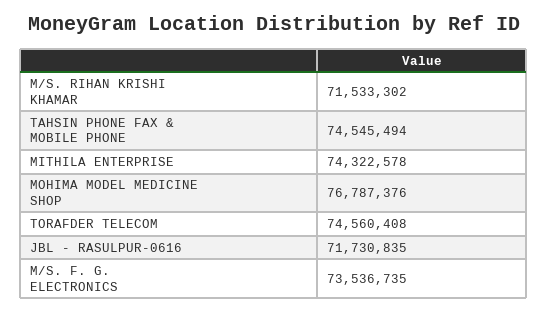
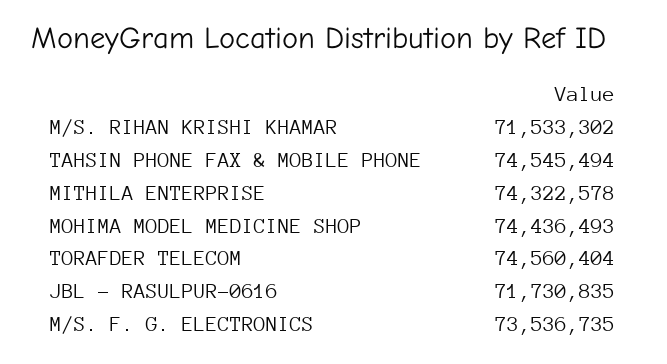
MOHIMA MODEL MEDICINE SHOP: 76787376 -> 74436493
TORAFDER TELECOM: 74560408 -> 74560404

